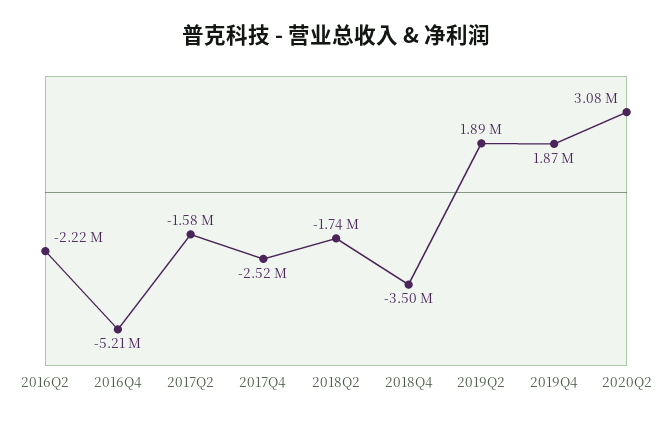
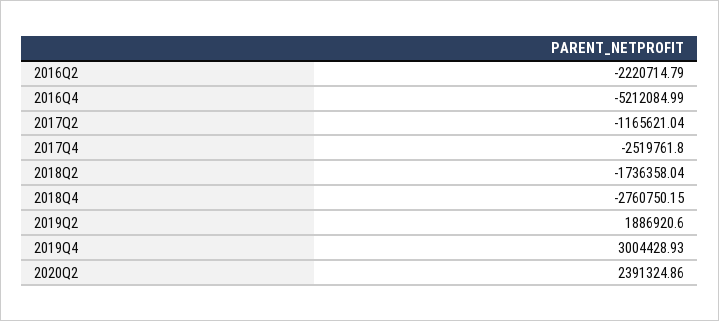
2017Q2: -1580000 -> -1165621.04
2018Q4: -3500000 -> -2760750.15
2019Q4: 1870000 -> 3004428.93
2020Q2: 3080000 -> 2391324.86

